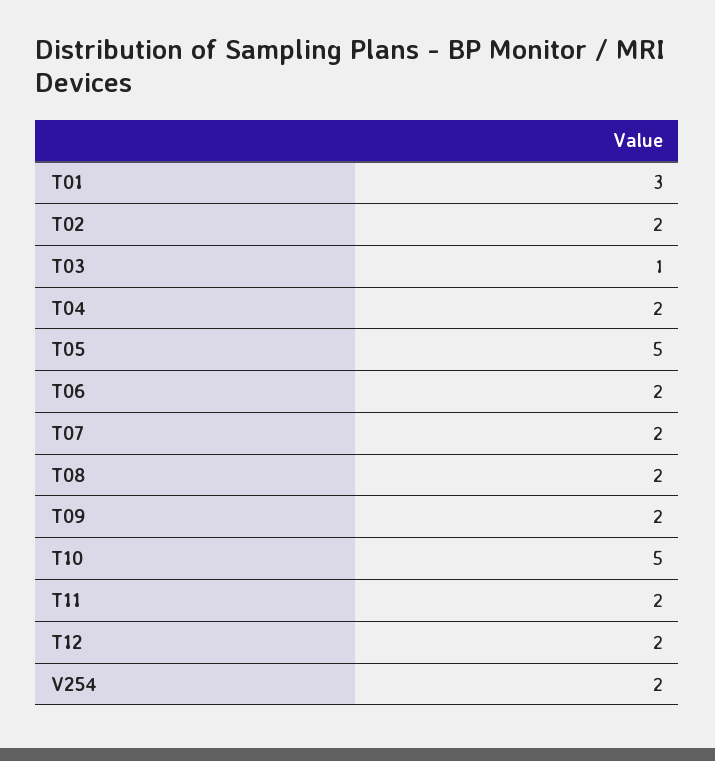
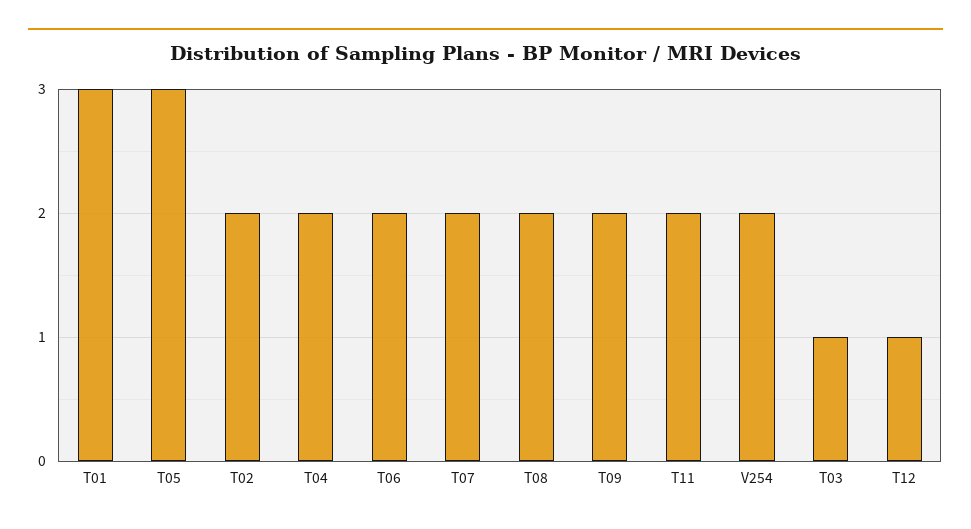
T05: 5 -> 3
T10: 5 -> none
T12: 2 -> 1

